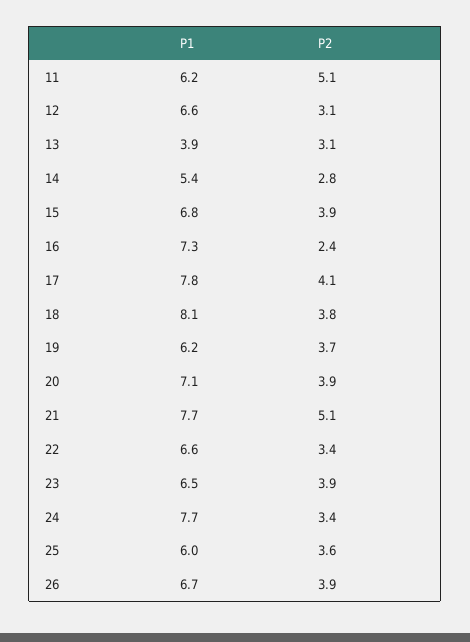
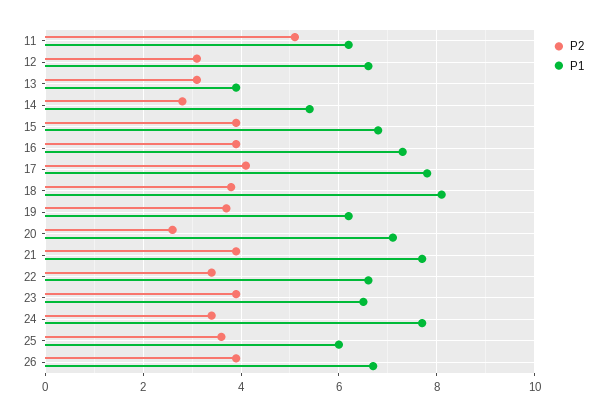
P2, 16: 2.4 -> 4
P2, 20: 3.9 -> 2.5
P2, 21: 5.1 -> 4

